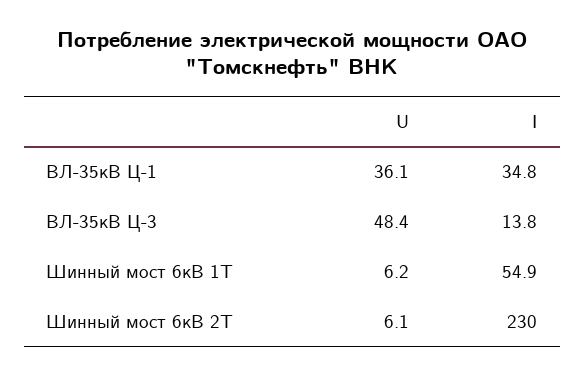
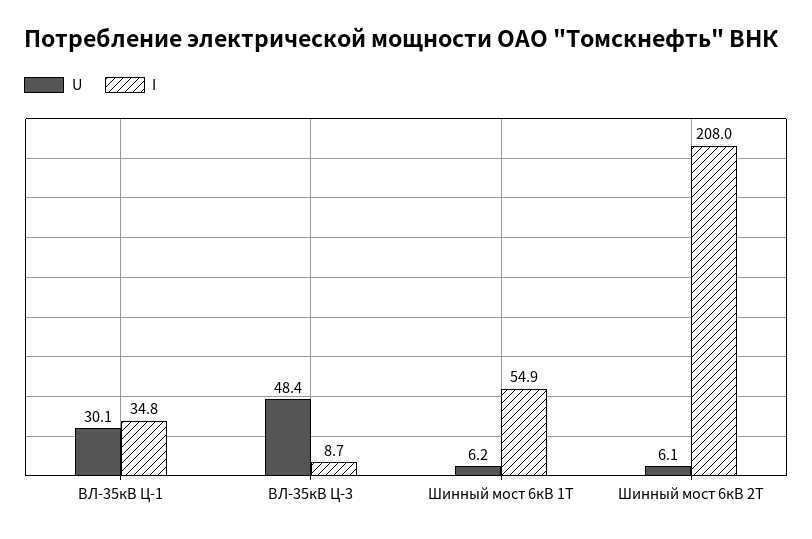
U, ВЛ-35кВ Ц-1: 36.1 -> 30.1
I, ВЛ-35кВ Ц-3: 13.8 -> 8.7
I, Шинный мост 6кВ 2Т: 230 -> 208

